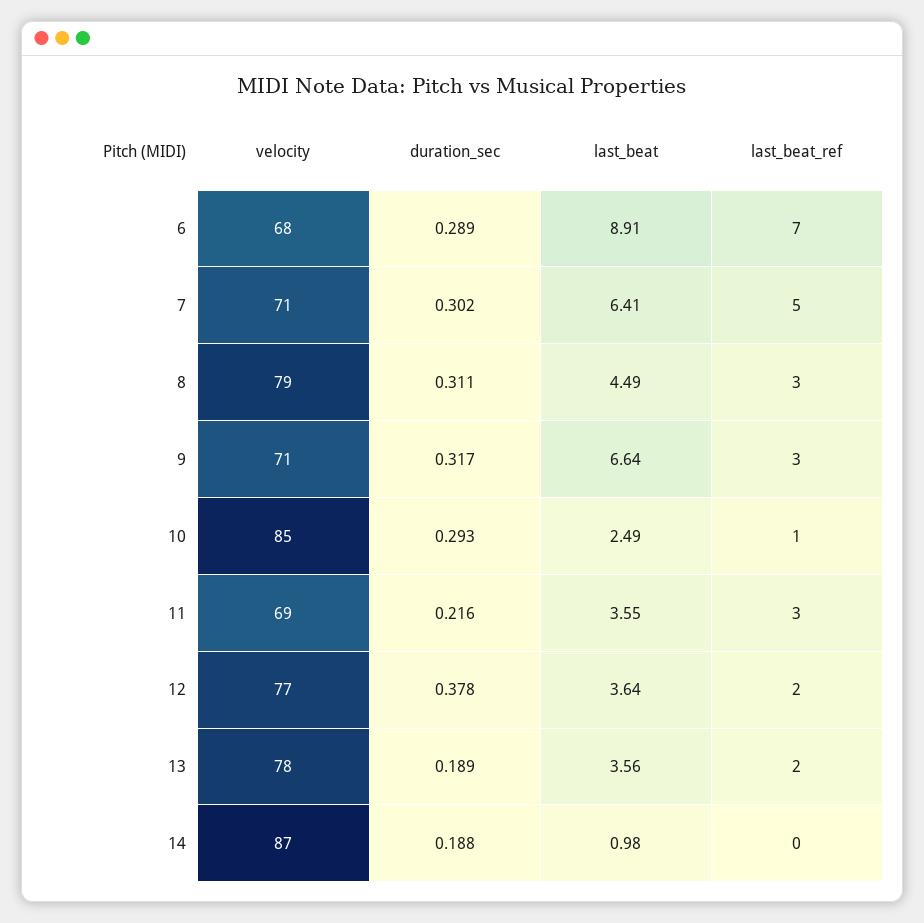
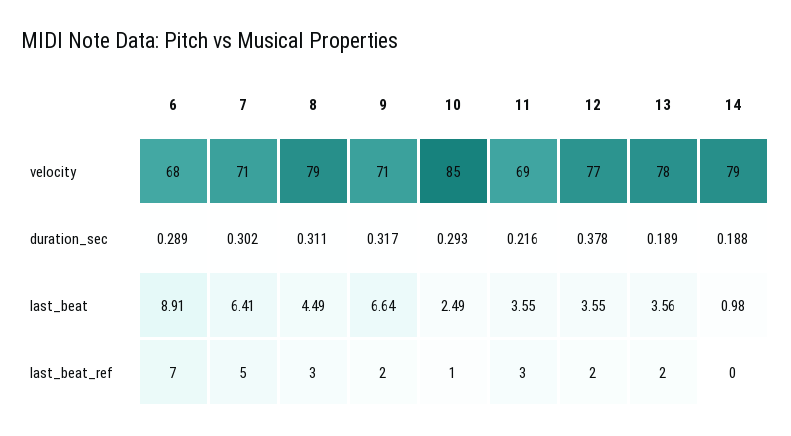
last_beat_ref, 9: 3 -> 2
last_beat, 12: 3.64 -> 3.55
velocity, 14: 87 -> 79

